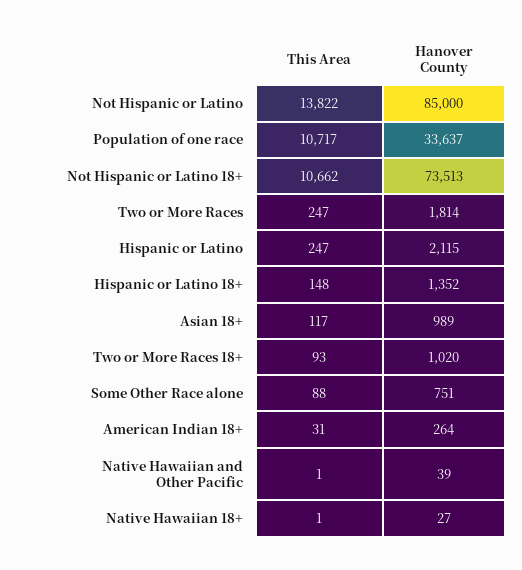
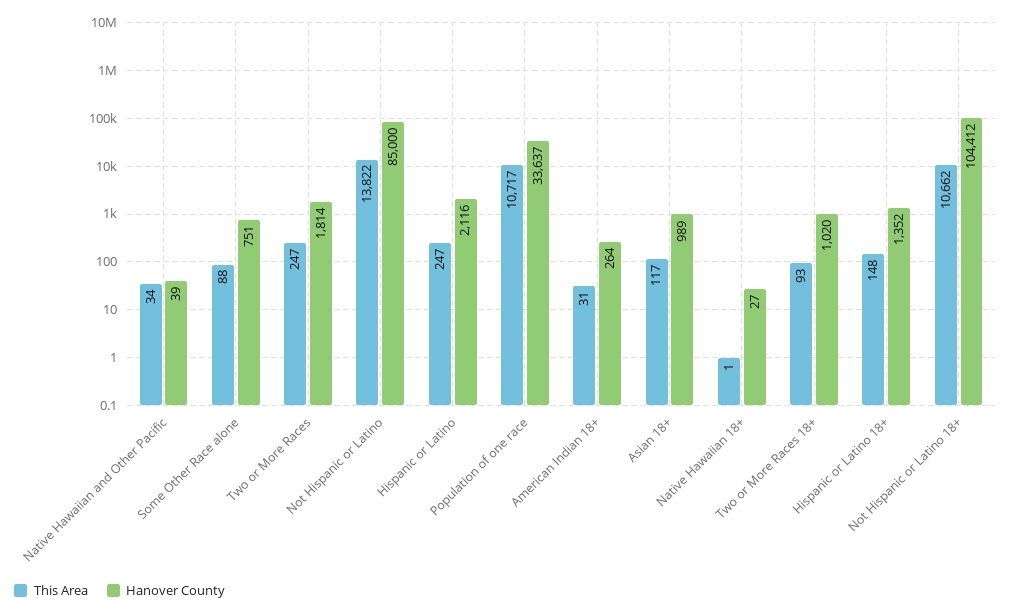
Hanover County, Not Hispanic or Latino 18+: 73513 -> 104412
Hanover County, Hispanic or Latino: 2115 -> 2116
This Area, Native Hawaiian and Other Pacific: 1 -> 34

